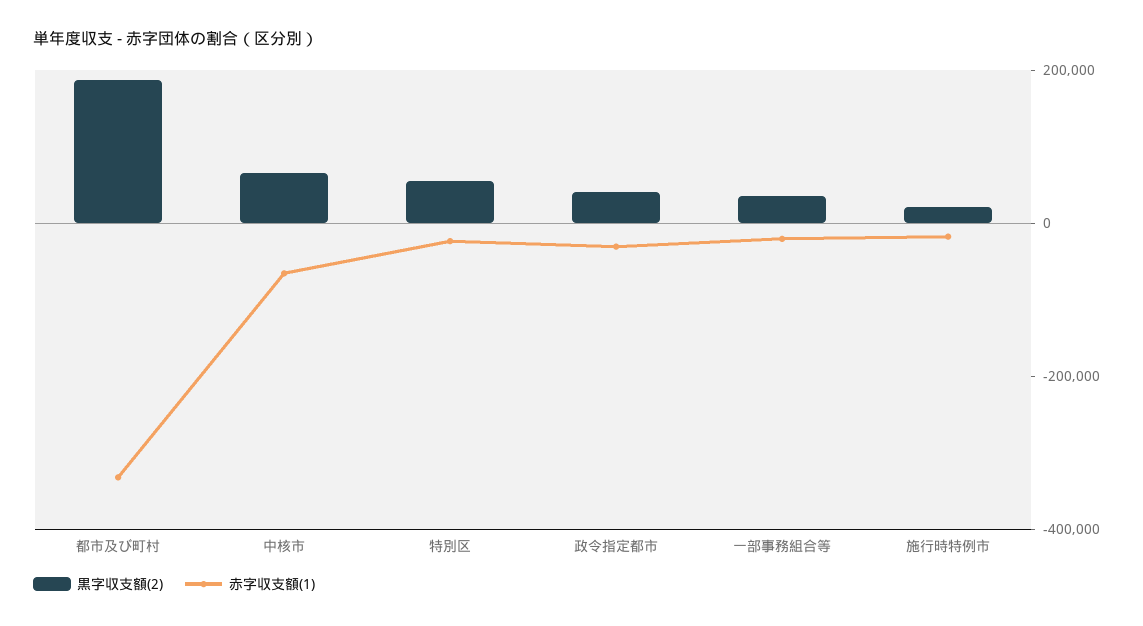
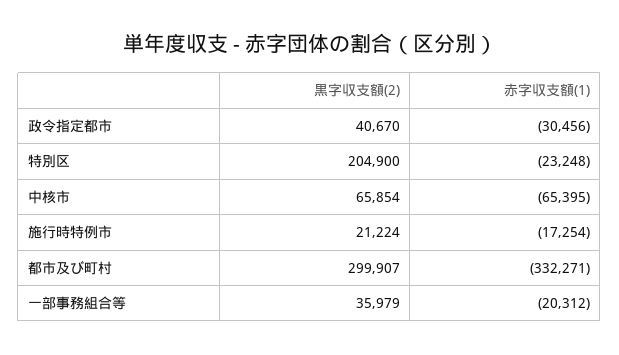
黒字収支額(2), 都市及び町村: 200000 -> 299907
黒字収支額(2), 特別区: 50000 -> 204900

